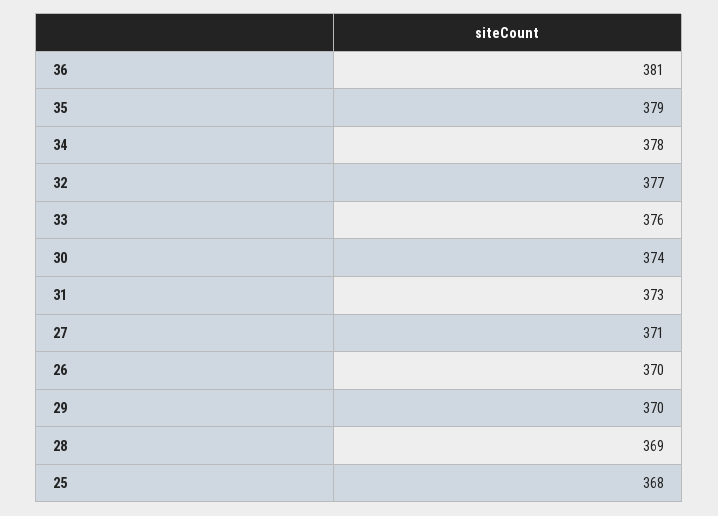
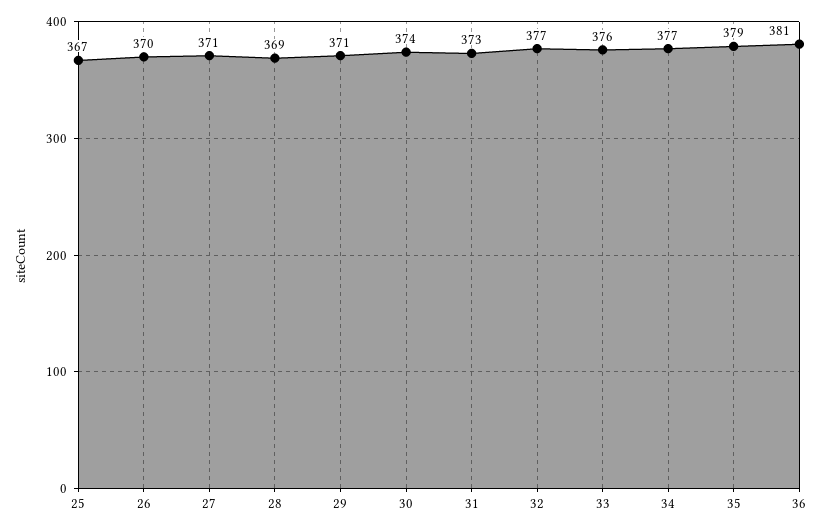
34: 378 -> 377
29: 370 -> 371
25: 368 -> 367

